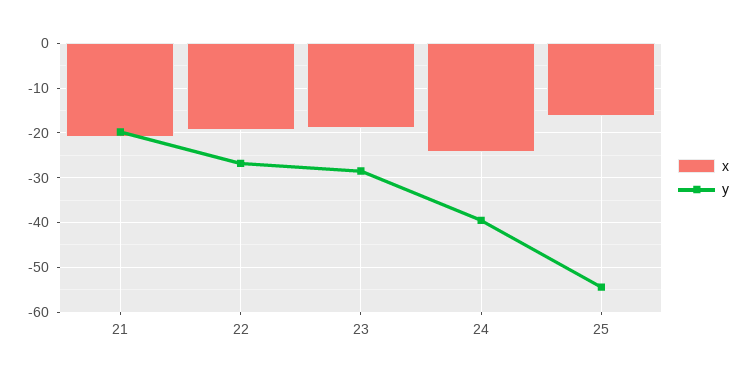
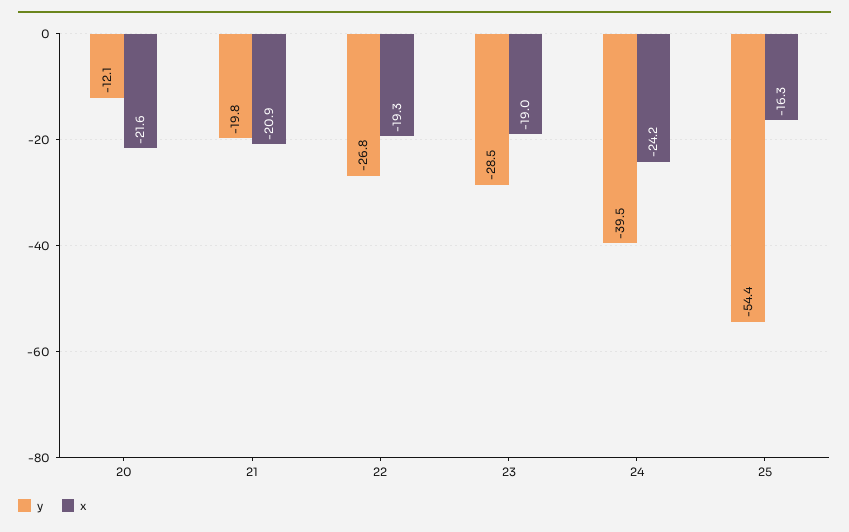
y, 20: none -> -12.1
x, 20: none -> -21.6

